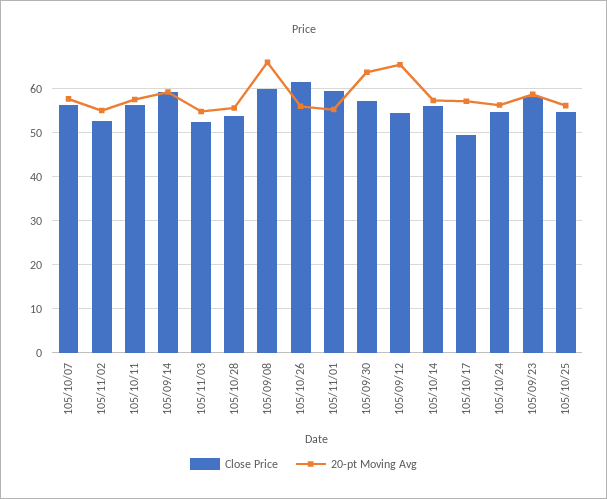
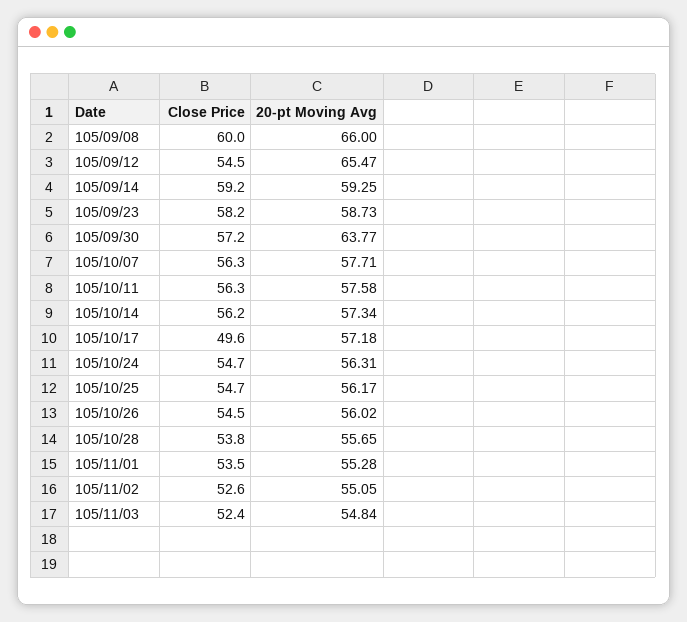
Close Price, 105/10/26: 62 -> 54.5
Close Price, 105/11/01: 60 -> 53.5

